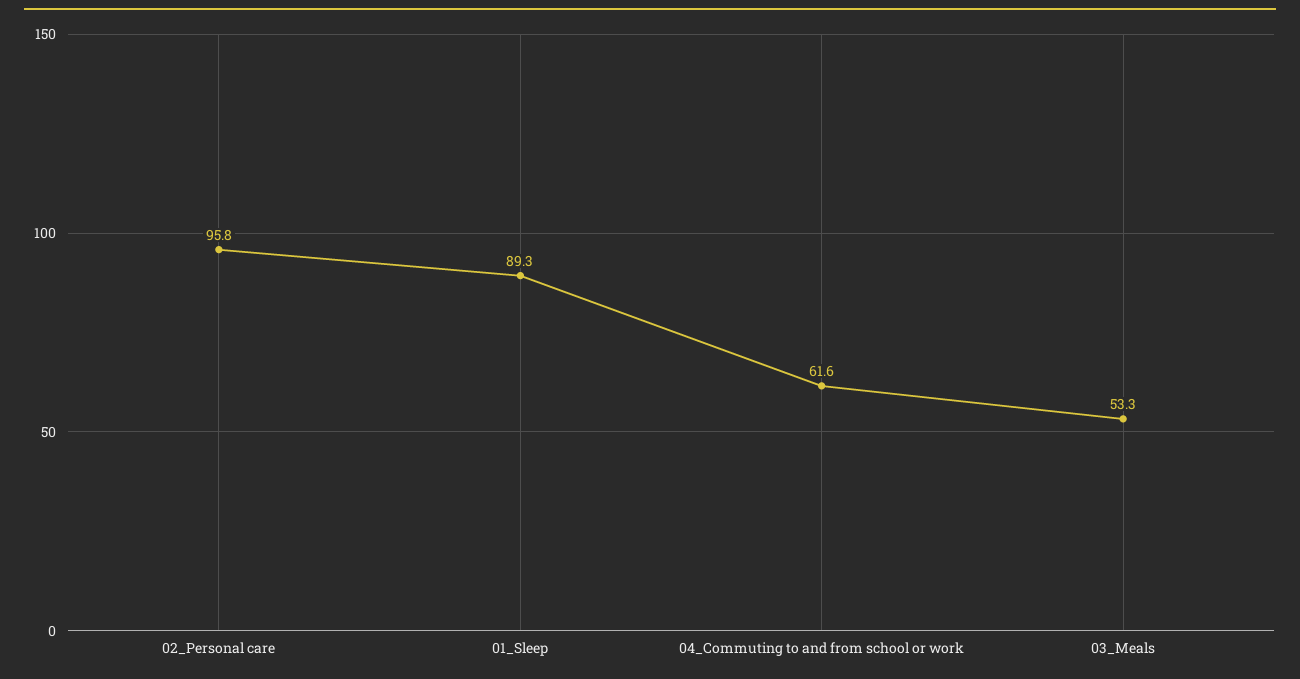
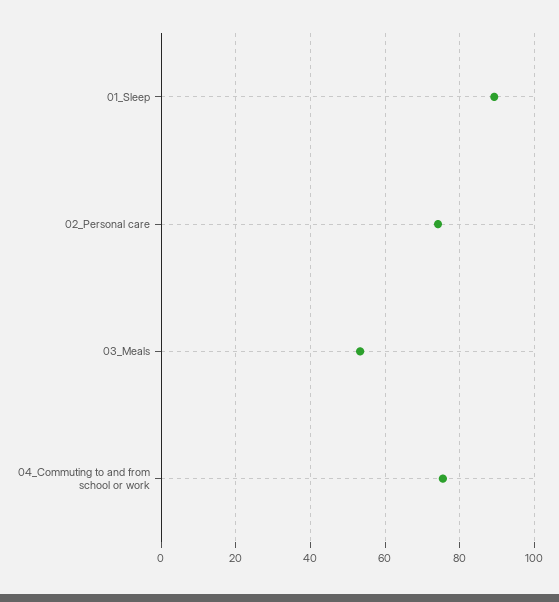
02_Personal care: 95.8 -> 74
04_Commuting to and from school or work: 61.6 -> 76

